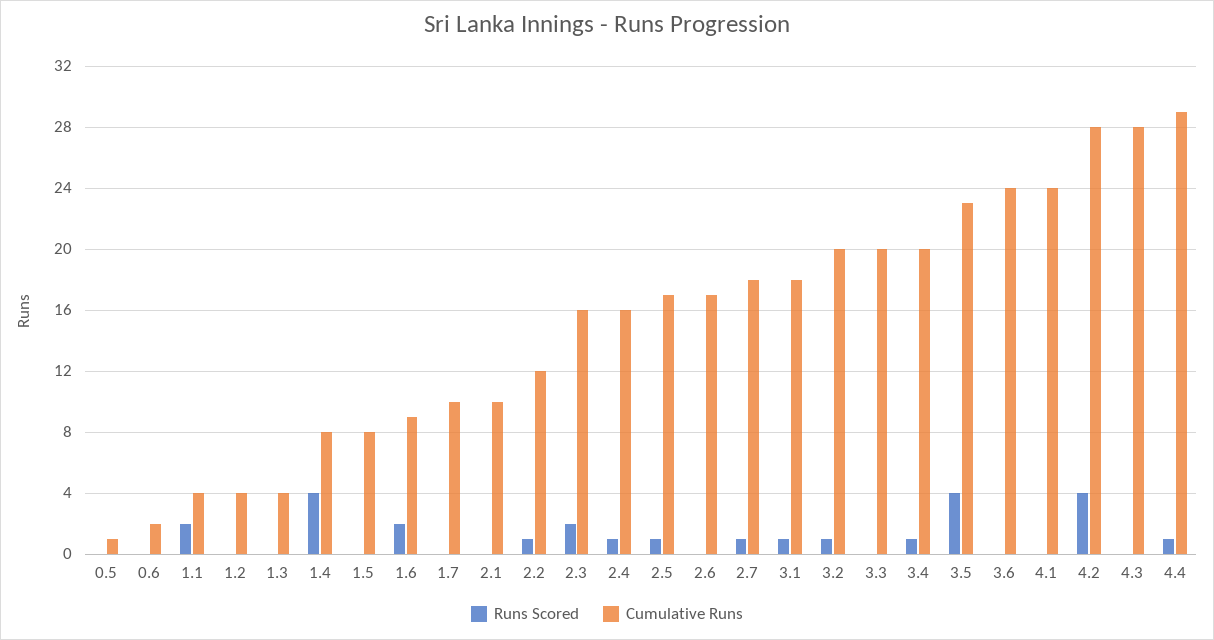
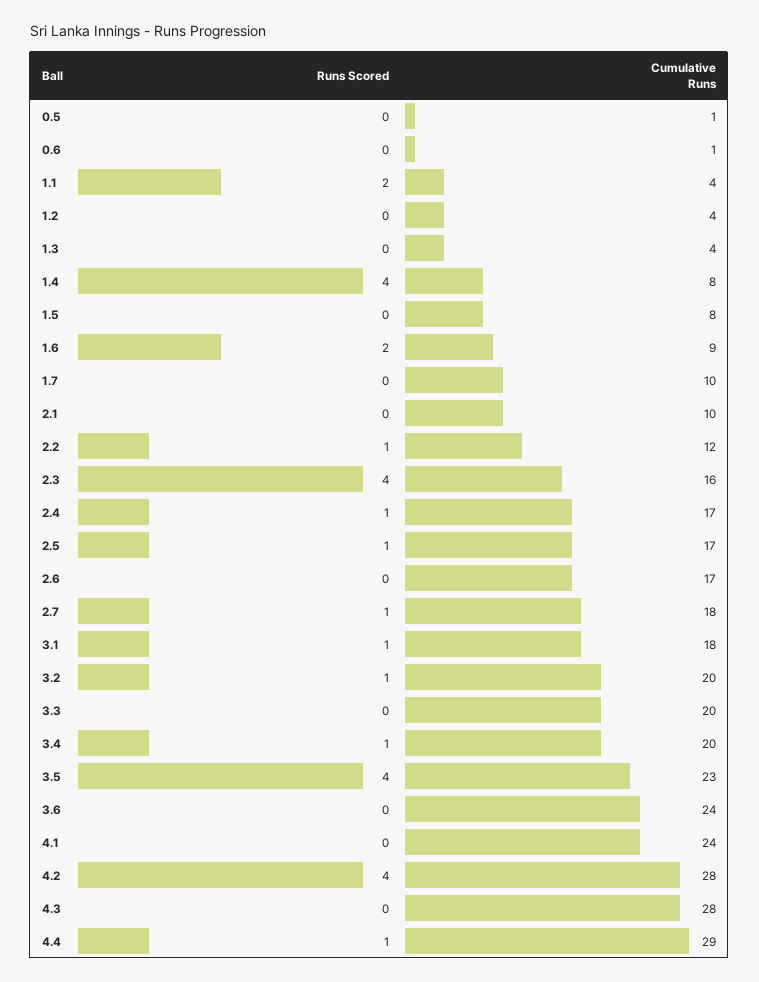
Cumulative Runs, 0.6: 2 -> 1
Runs Scored, 2.3: 2 -> 4
Cumulative Runs, 2.4: 16 -> 17

